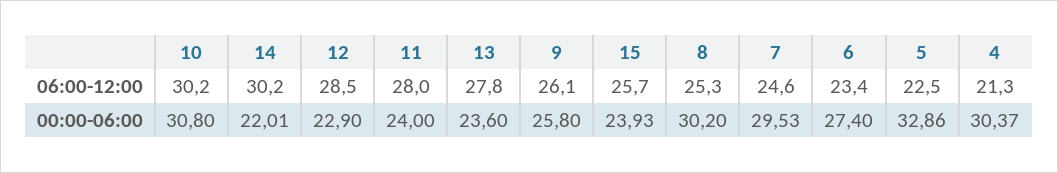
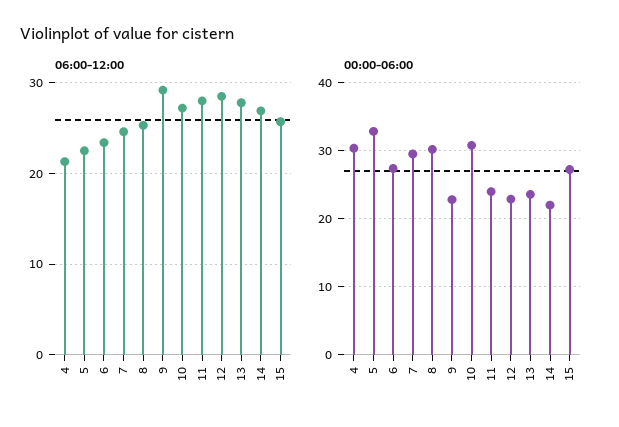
06:00-12:00, 10: 30.2 -> 27
06:00-12:00, 14: 30.2 -> 27
06:00-12:00, 9: 26.1 -> 29
00:00-06:00, 9: 25.8 -> 23
00:00-06:00, 15: 23.93 -> 27

